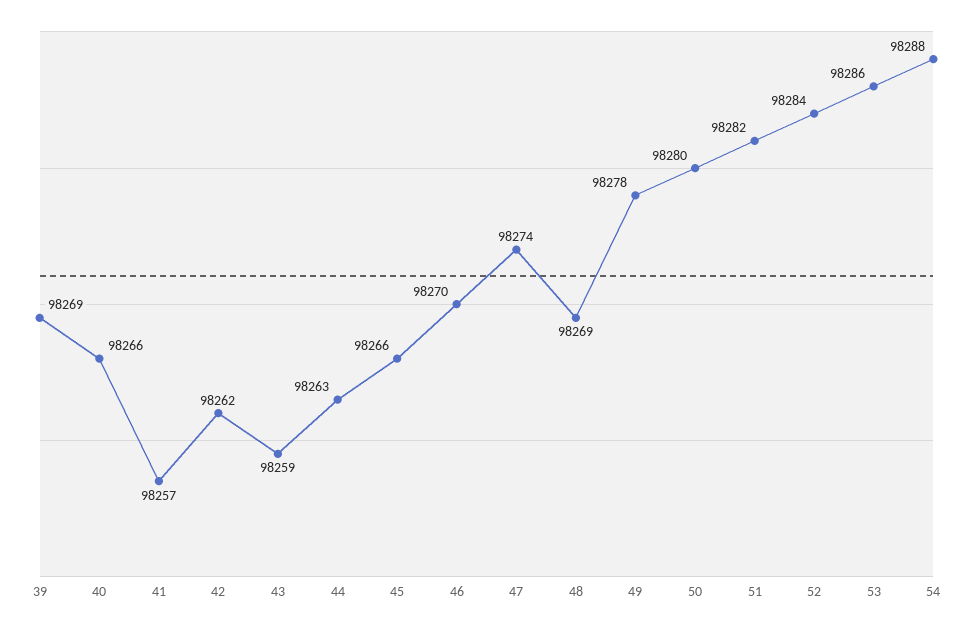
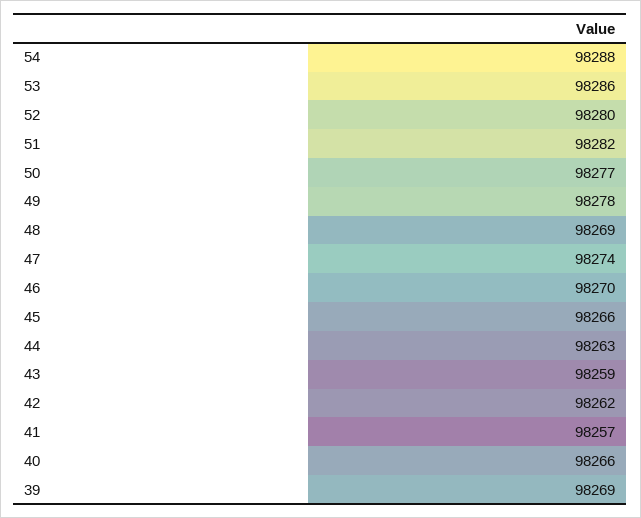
50: 98280 -> 98277
52: 98284 -> 98280

